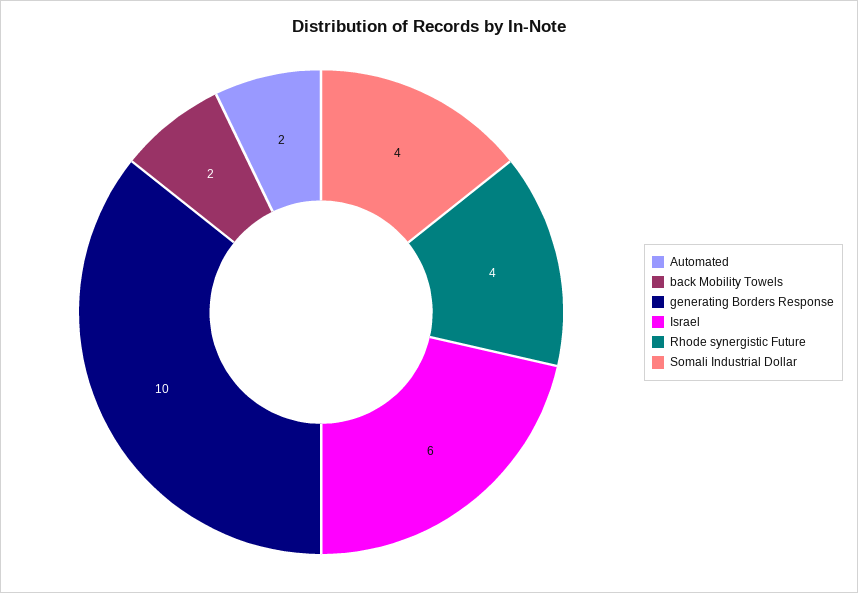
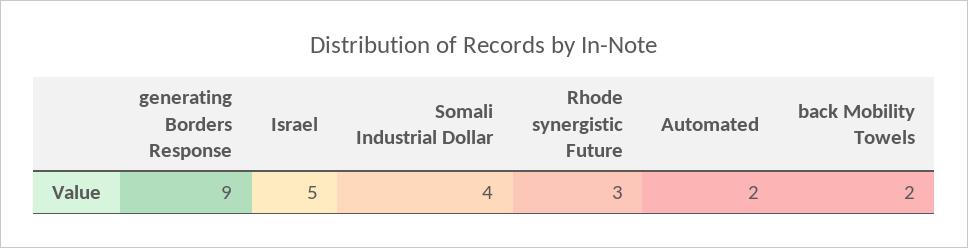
generating Borders Response: 10 -> 9
Israel: 6 -> 5
Rhode synergistic Future: 4 -> 3

